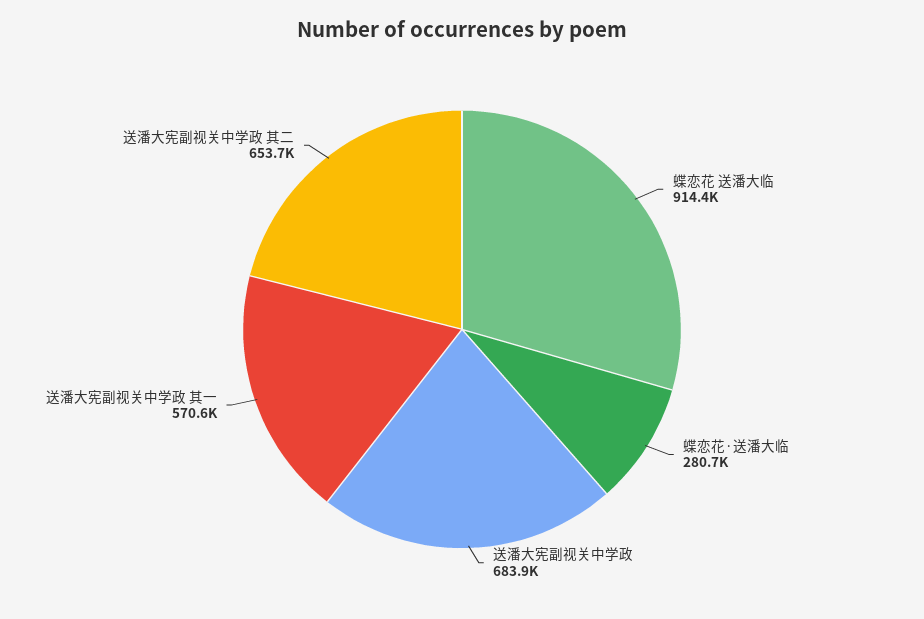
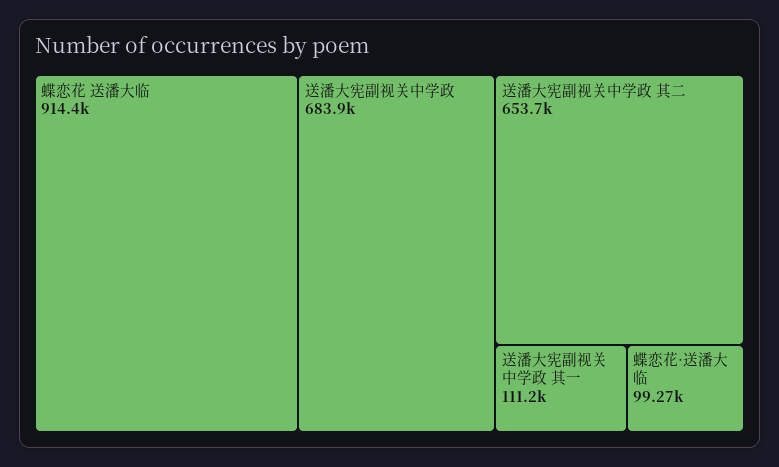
蝶恋花·送潘大临: 280700 -> 99270
送潘大宪副视关中学政 其一: 570600 -> 111200

